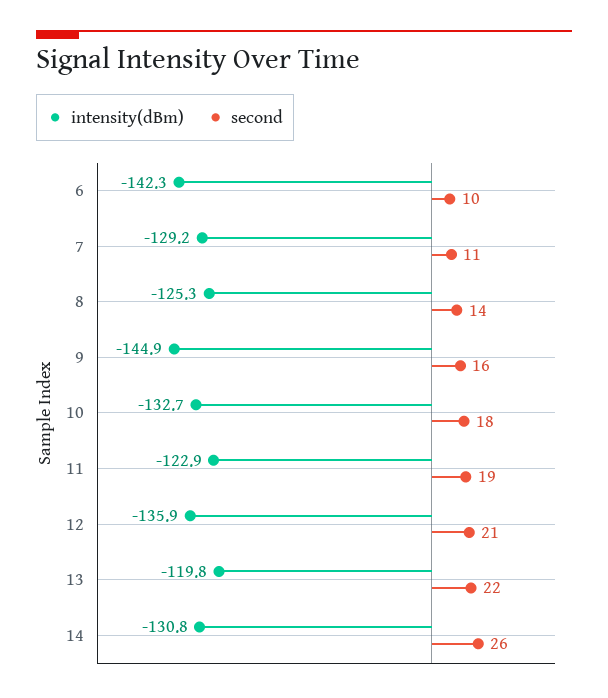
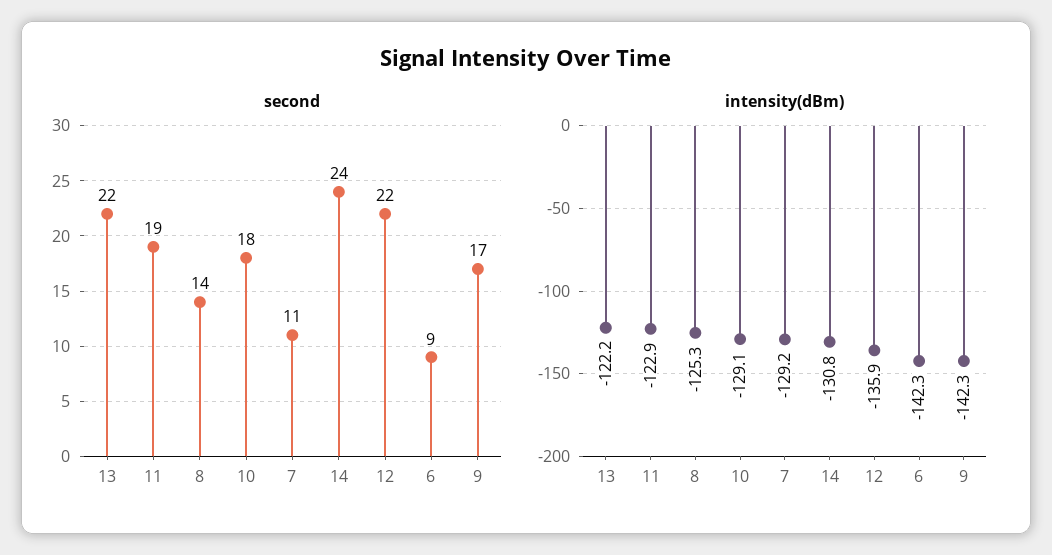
second, 6: 10 -> 9
intensity(dBm), 9: -144.9 -> -142.3
second, 9: 16 -> 17
intensity(dBm), 10: -132.7 -> -129.1
second, 12: 21 -> 22
intensity(dBm), 13: -119.8 -> -122.2
second, 14: 26 -> 24

